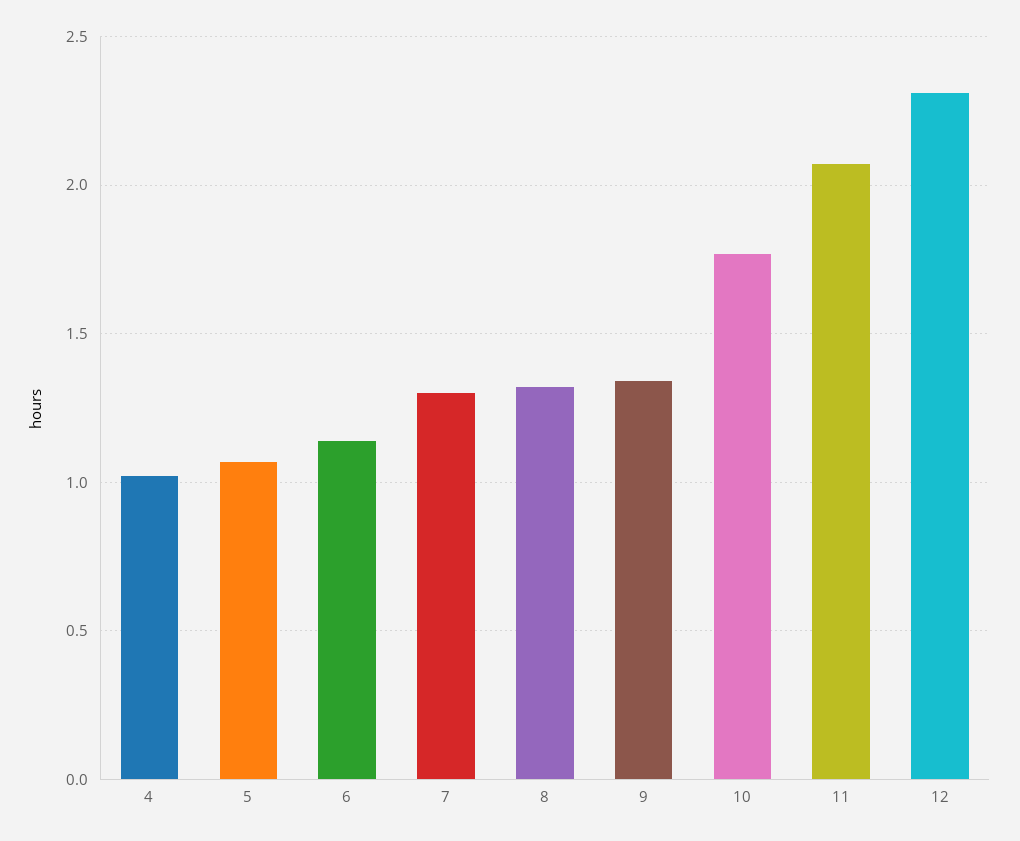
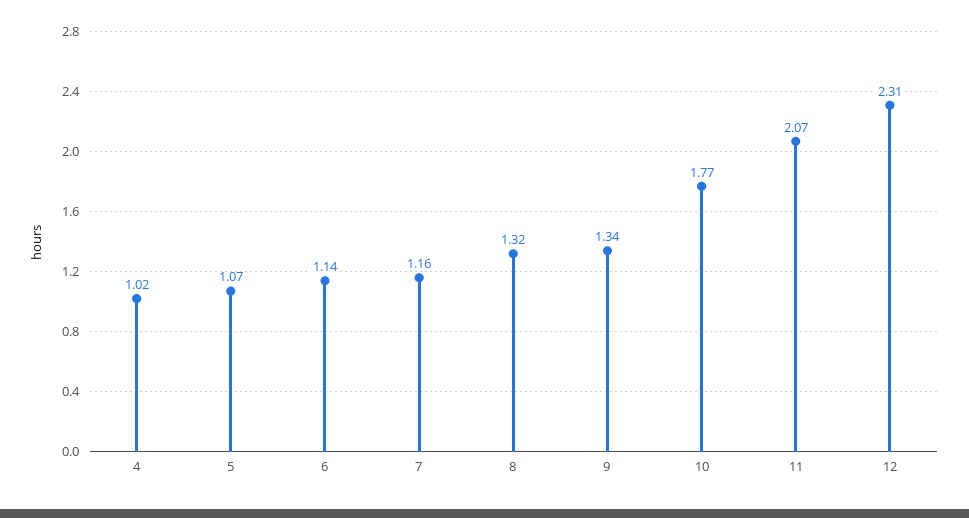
7: 1.3 -> 1.16

